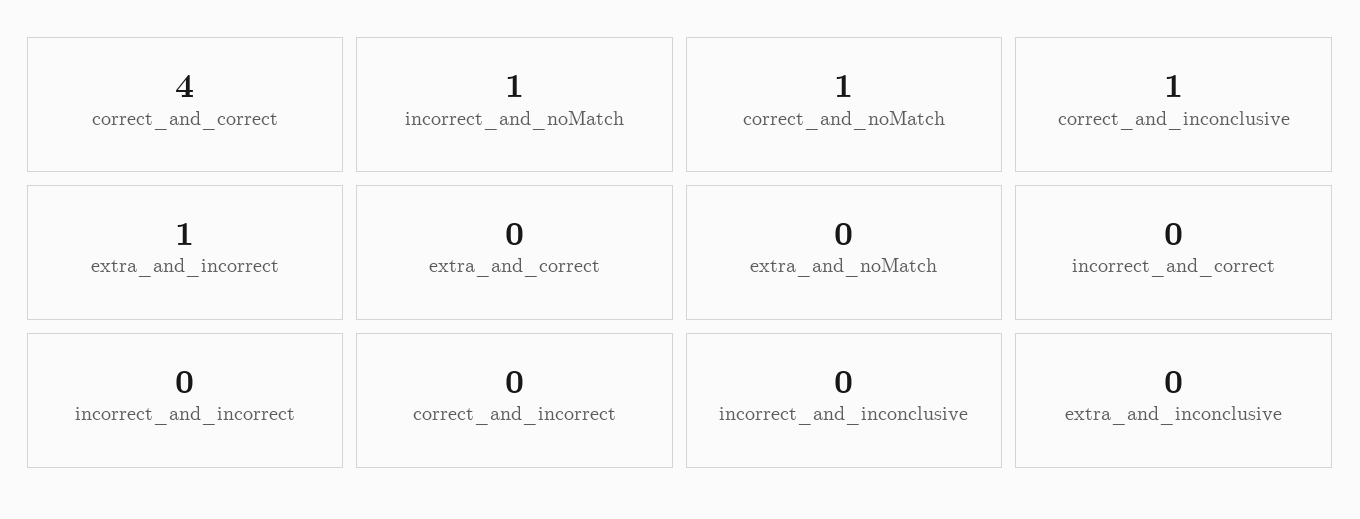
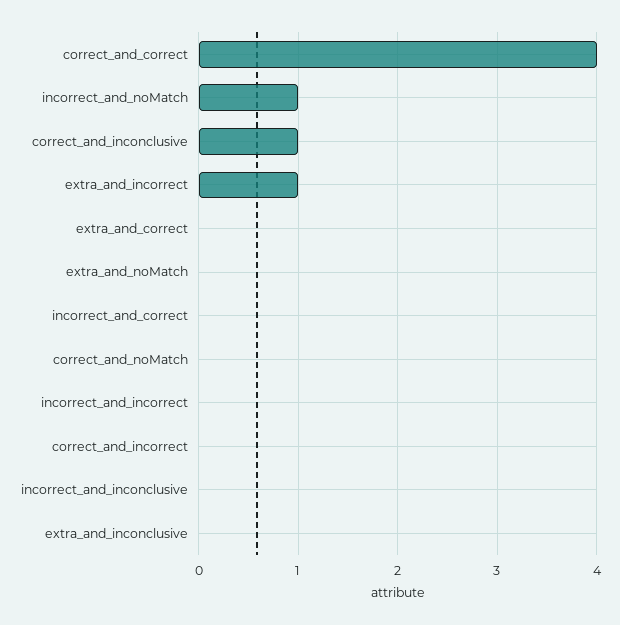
correct_and_noMatch: 1 -> 0

